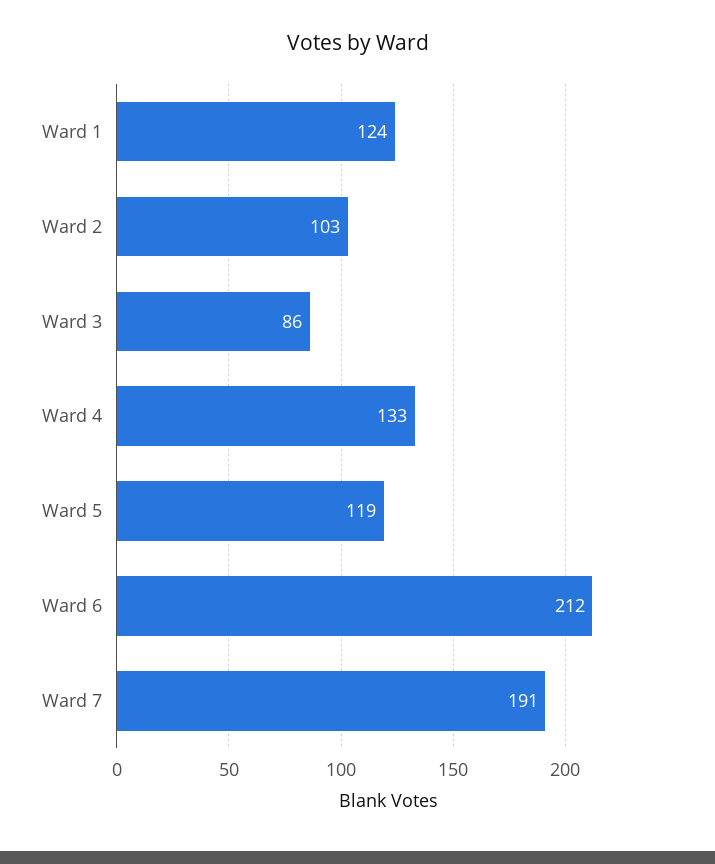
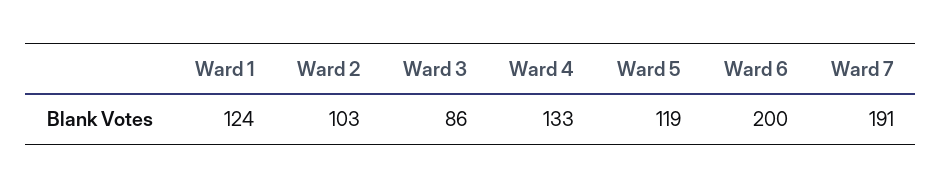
Ward 6: 212 -> 200

